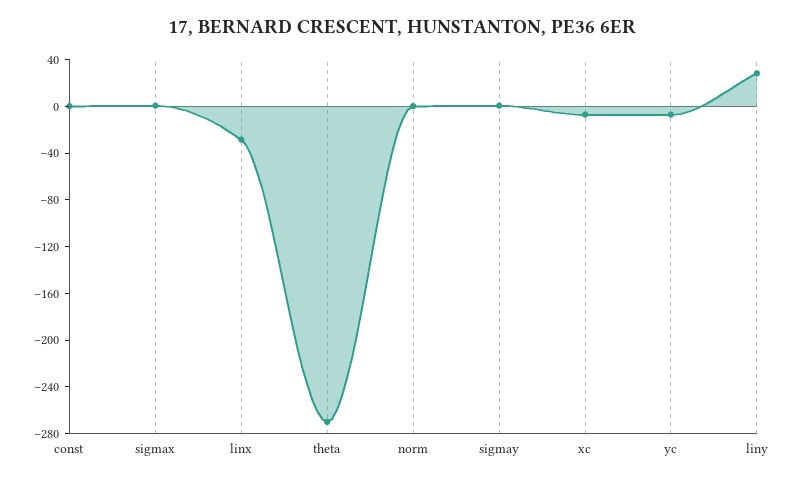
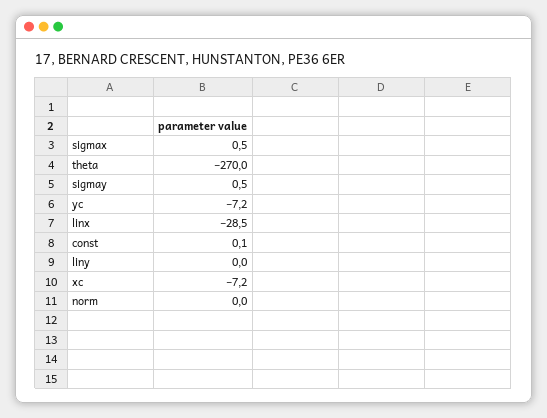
liny: 30 -> 0

